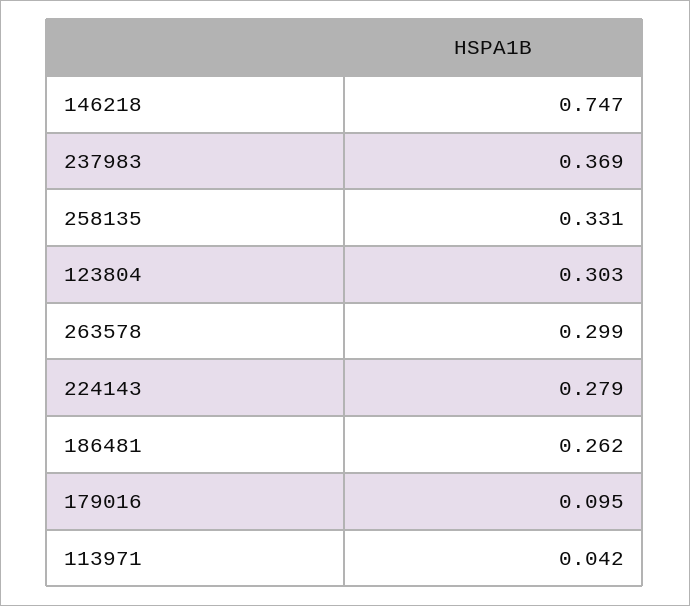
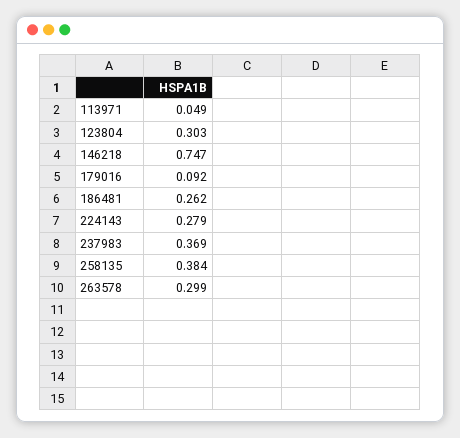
258135: 0.331 -> 0.384
179016: 0.095 -> 0.092
113971: 0.042 -> 0.049

